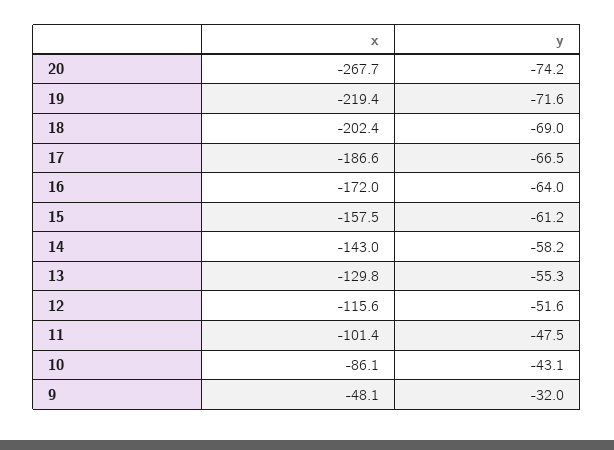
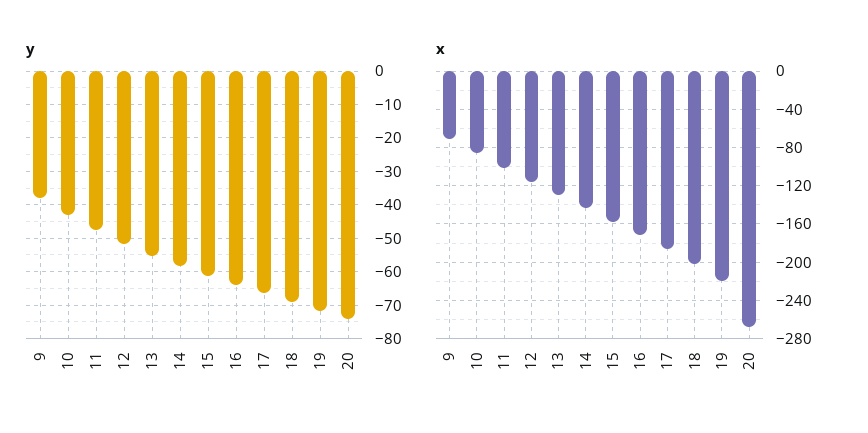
x, 9: -48.1 -> -70
y, 9: -32 -> -38

